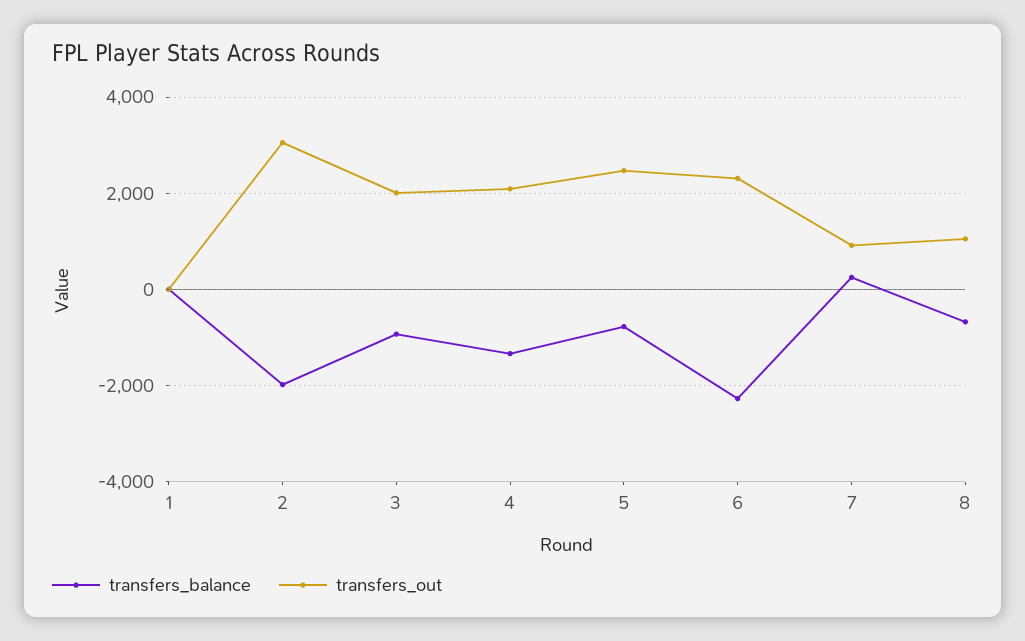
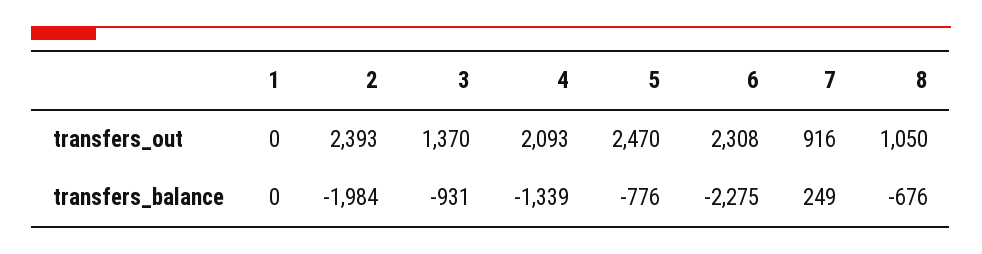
transfers_out, 2: 3000 -> 2393
transfers_out, 3: 2000 -> 1370

